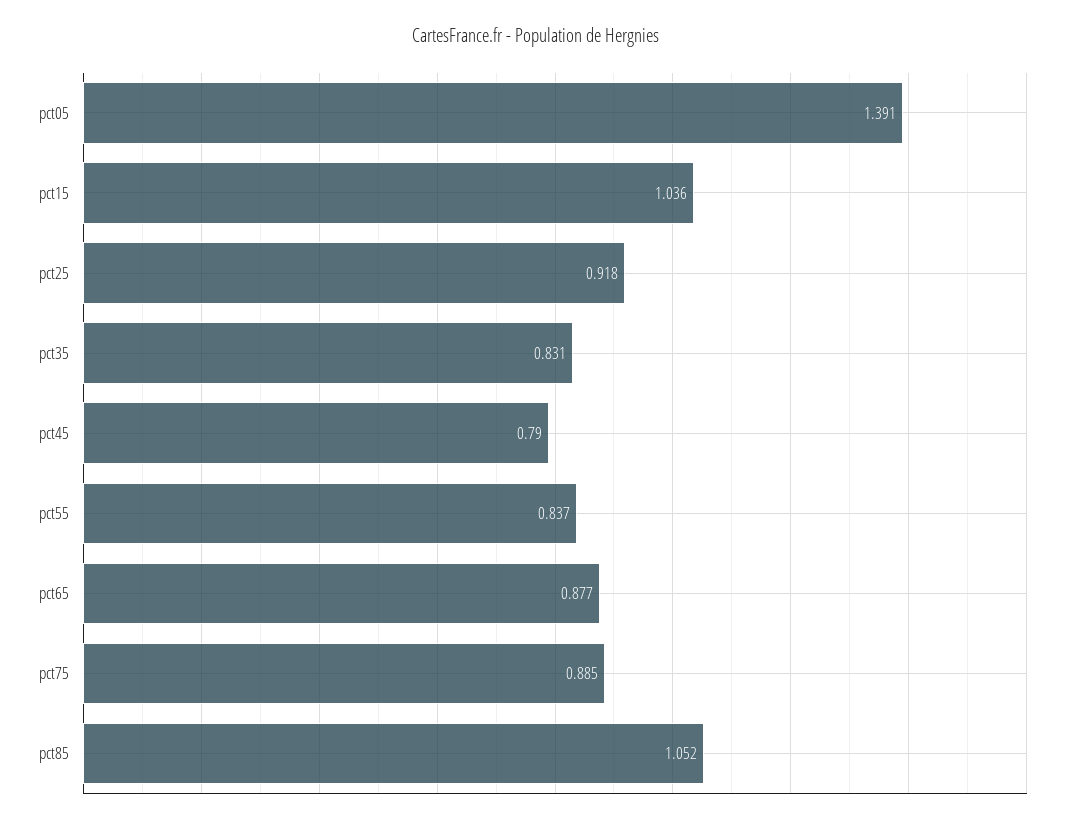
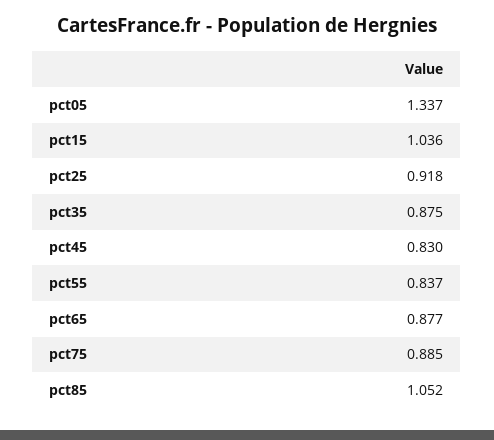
pct05: 1.391 -> 1.337
pct35: 0.831 -> 0.875
pct45: 0.79 -> 0.83

